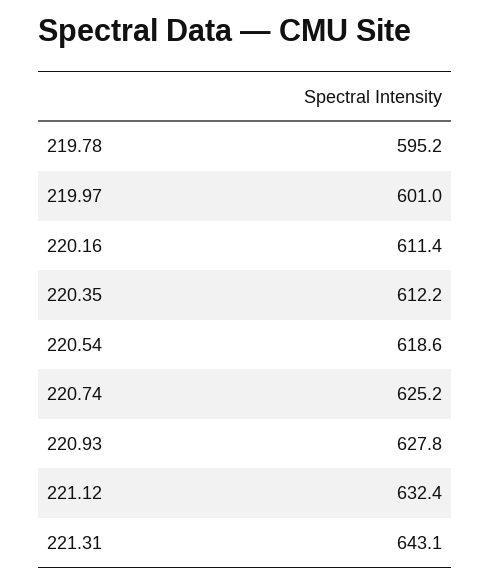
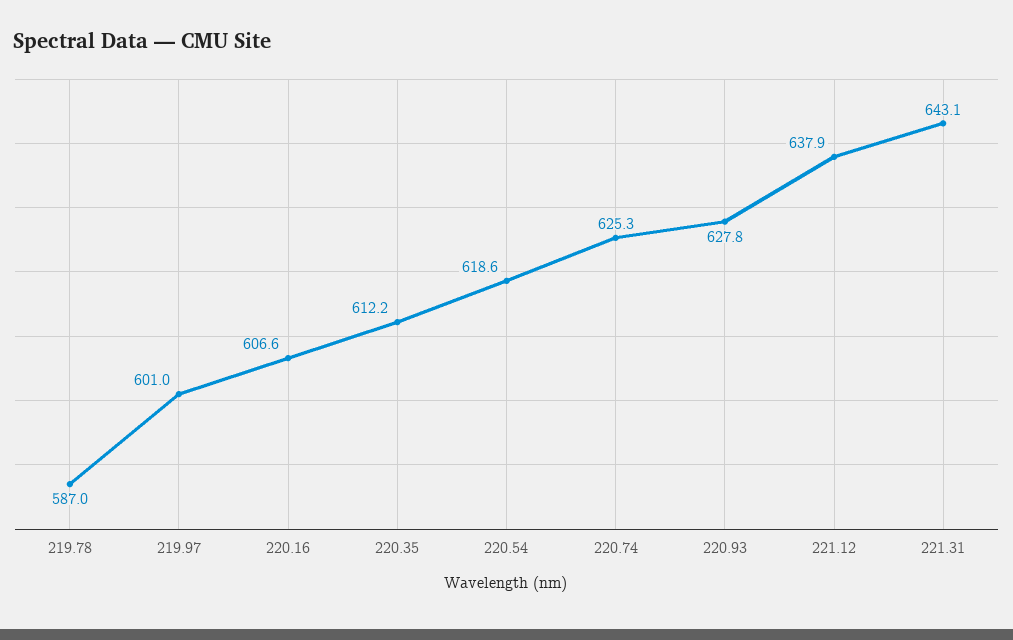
219.78: 595.2 -> 587
220.16: 611.4 -> 606.6
220.74: 625.2 -> 625.3
221.12: 632.4 -> 637.9

